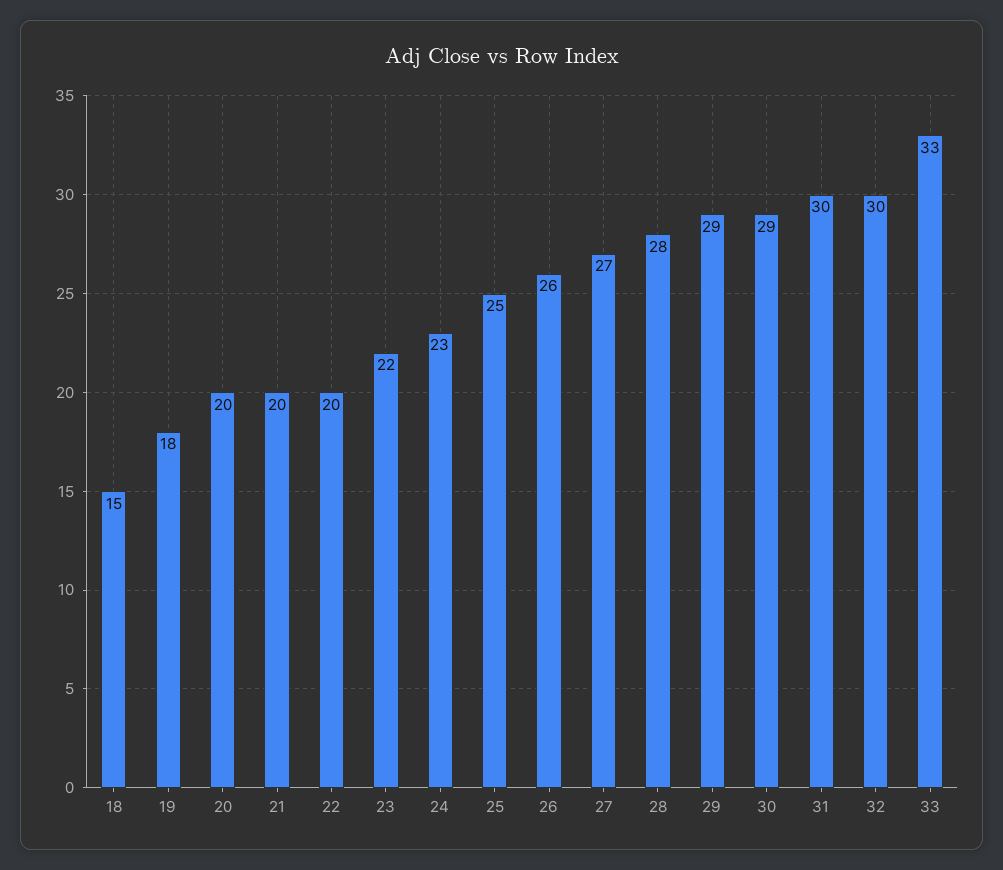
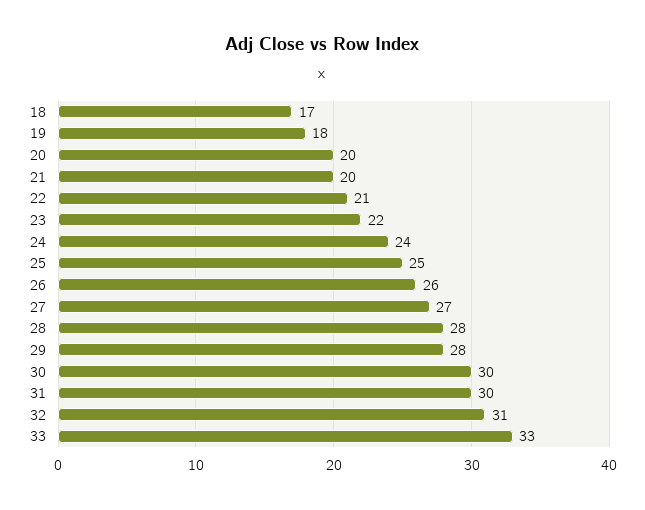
18: 15 -> 17
22: 20 -> 21
24: 23 -> 24
29: 29 -> 28
30: 29 -> 30
32: 30 -> 31

